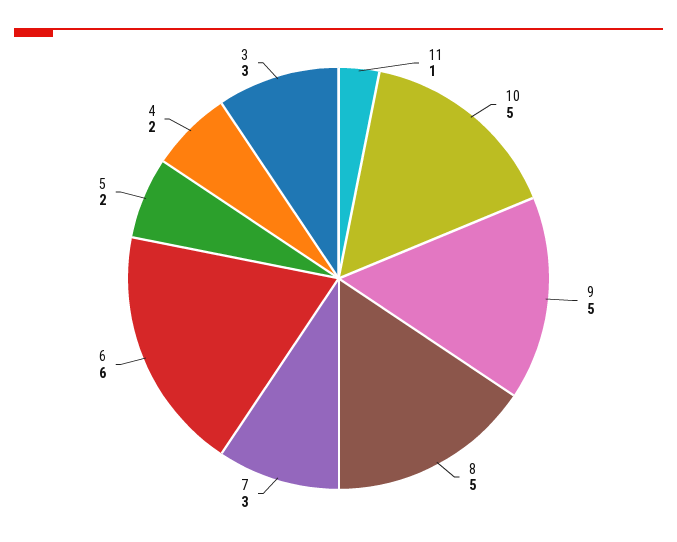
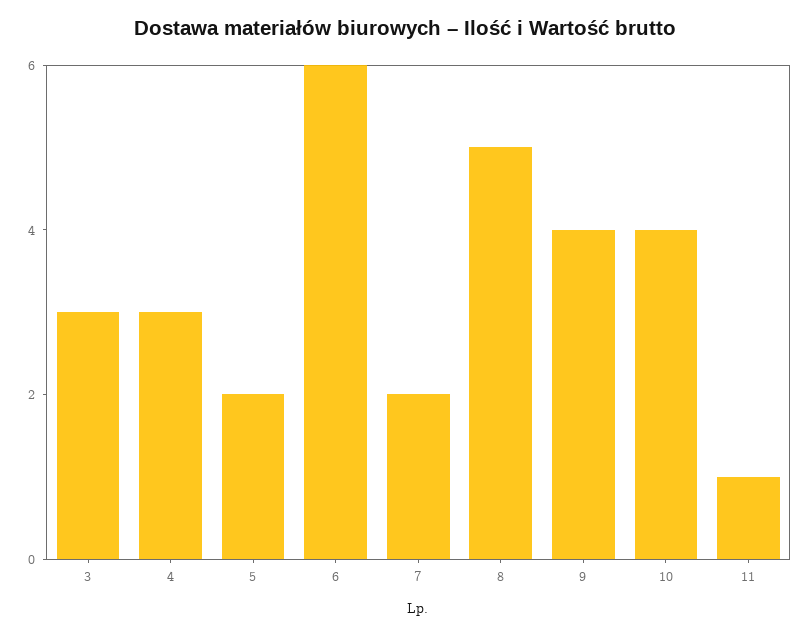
10: 5 -> 4
9: 5 -> 4
7: 3 -> 2
4: 2 -> 3

